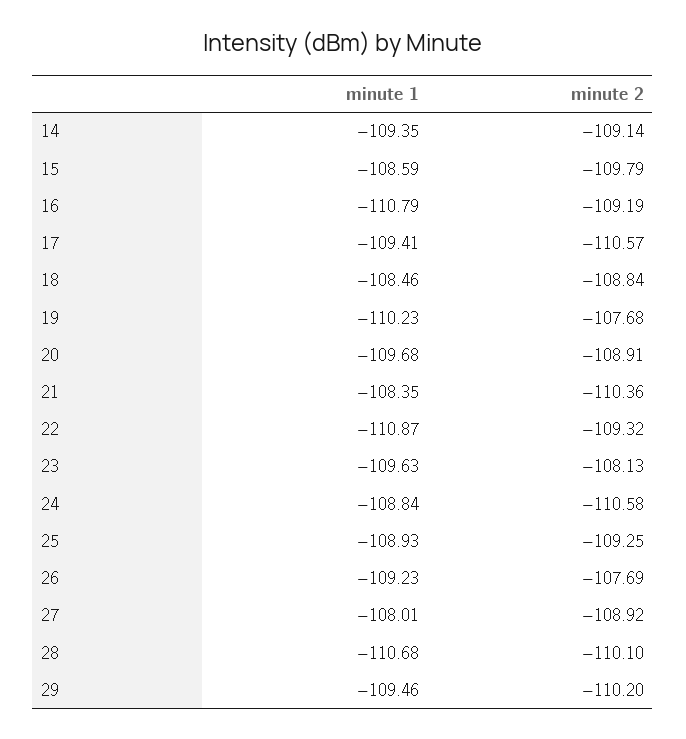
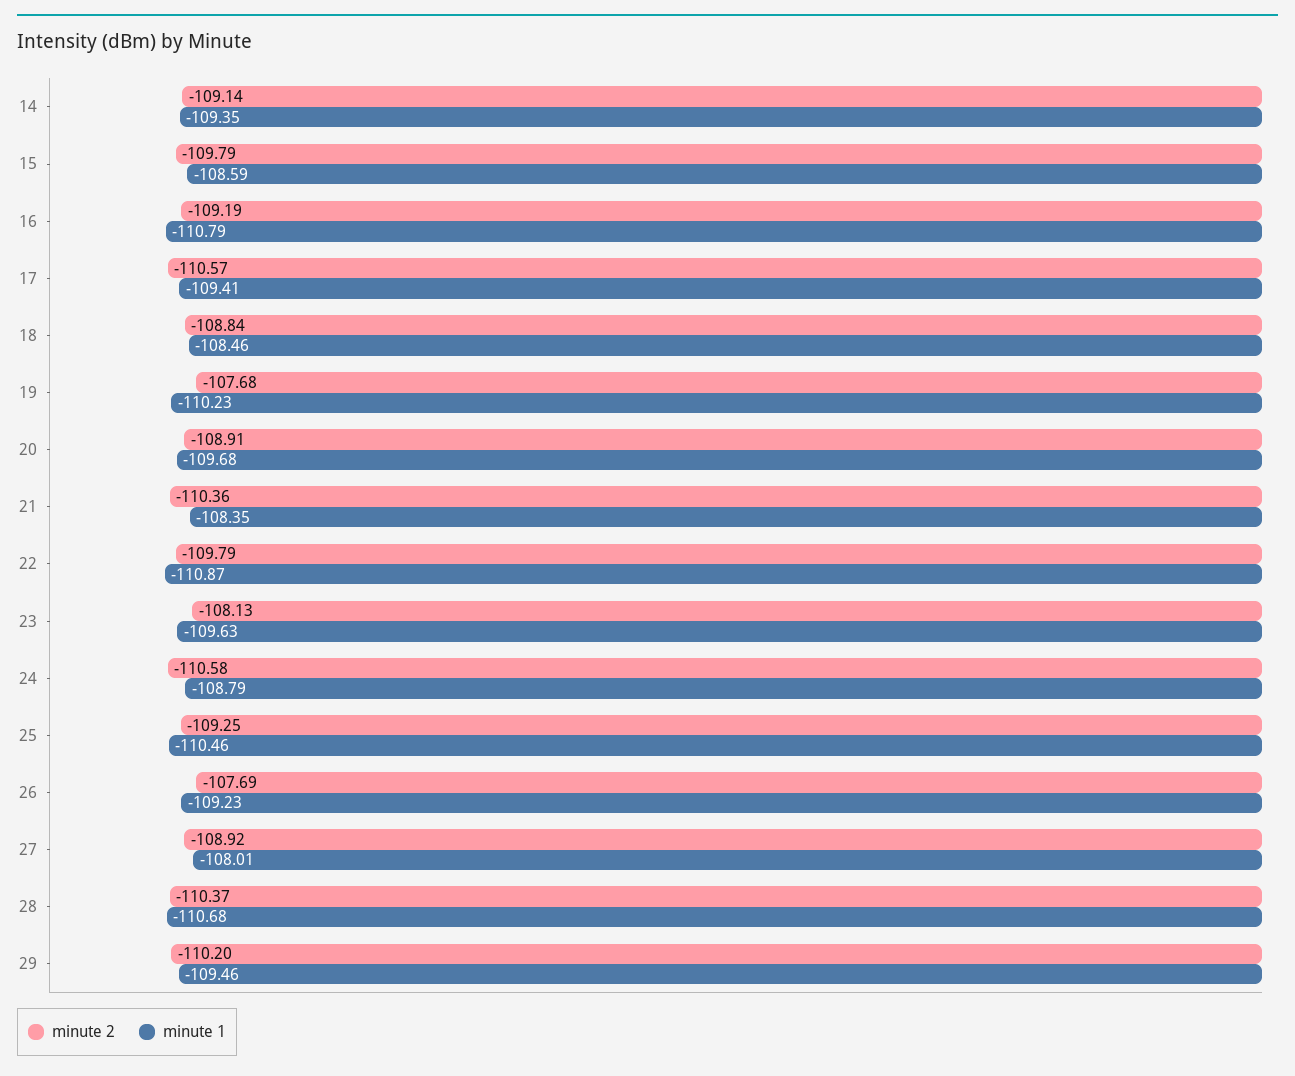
minute 2, 22: -109.32 -> -109.79
minute 1, 24: -108.84 -> -108.79
minute 1, 25: -108.93 -> -110.46
minute 2, 28: -110.1 -> -110.37

